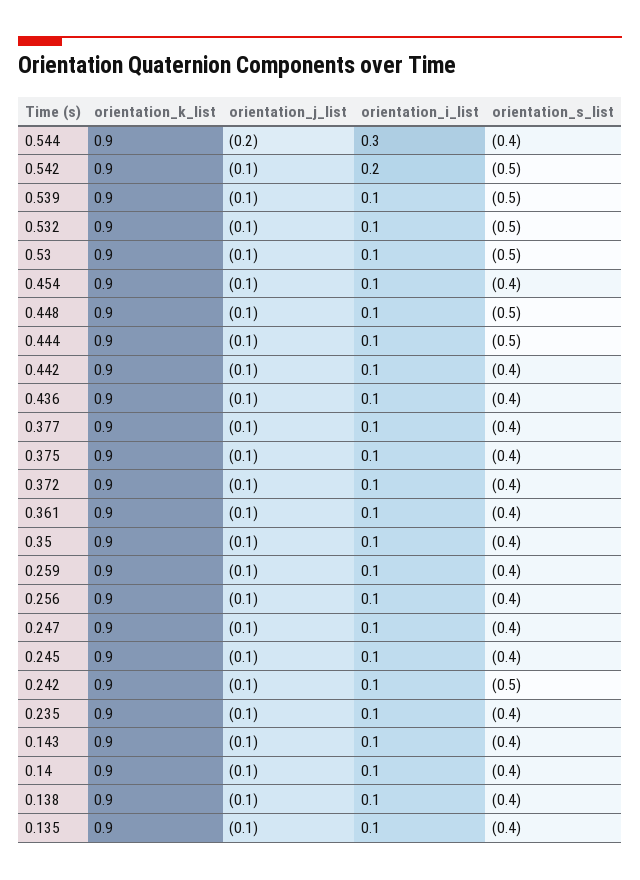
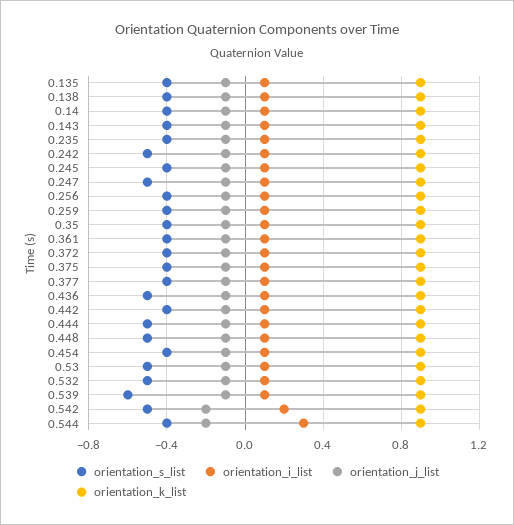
orientation_j_list, 0.542: -0.1 -> -0.2
orientation_s_list, 0.539: -0.5 -> -0.6
orientation_s_list, 0.436: -0.4 -> -0.5
orientation_s_list, 0.247: -0.4 -> -0.5

